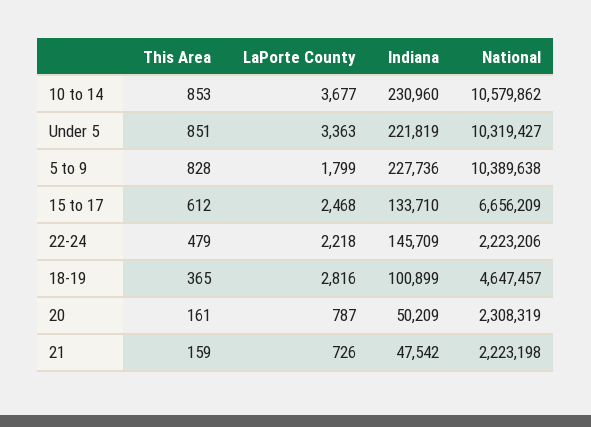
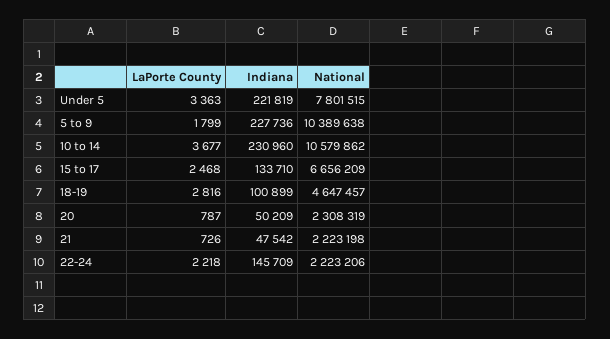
This Area, 10 to 14: 853 -> none
This Area, Under 5: 851 -> none
National, Under 5: 10319427 -> 7801515
This Area, 5 to 9: 828 -> none
This Area, 15 to 17: 612 -> none
This Area, 22-24: 479 -> none
This Area, 18-19: 365 -> none
This Area, 20: 161 -> none
This Area, 21: 159 -> none

